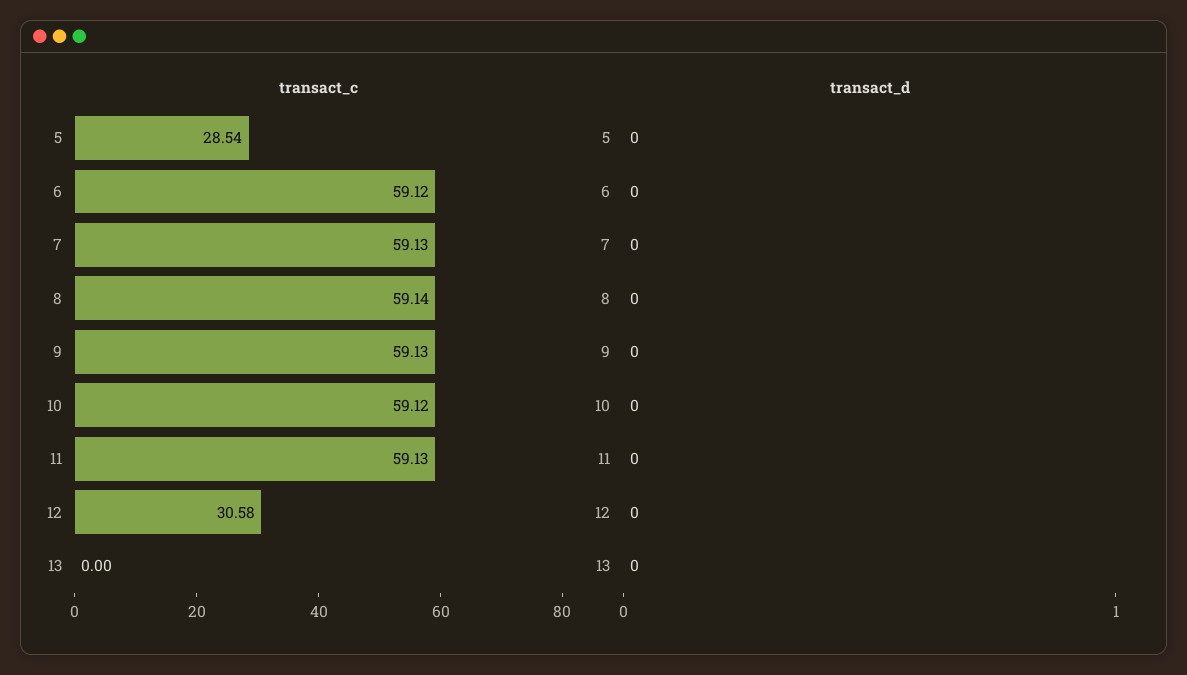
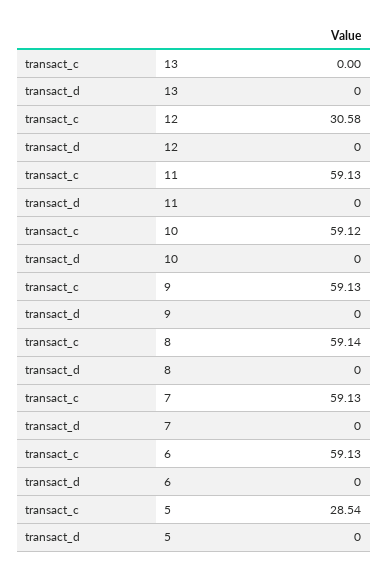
transact_c, 6: 59.12 -> 59.13

